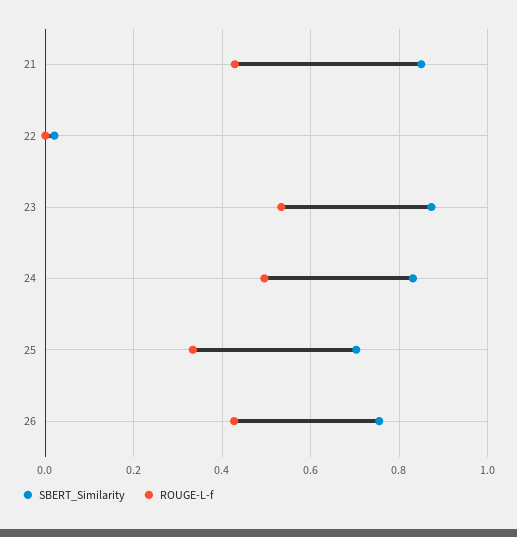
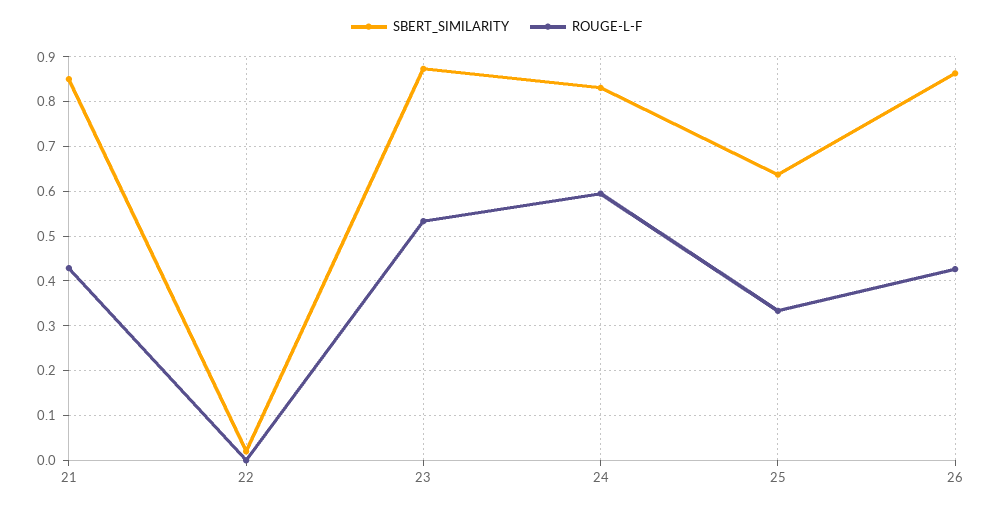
ROUGE-L-f, 24: 0.5 -> 0.6
SBERT_Similarity, 25: 0.7 -> 0.64
SBERT_Similarity, 26: 0.76 -> 0.86

